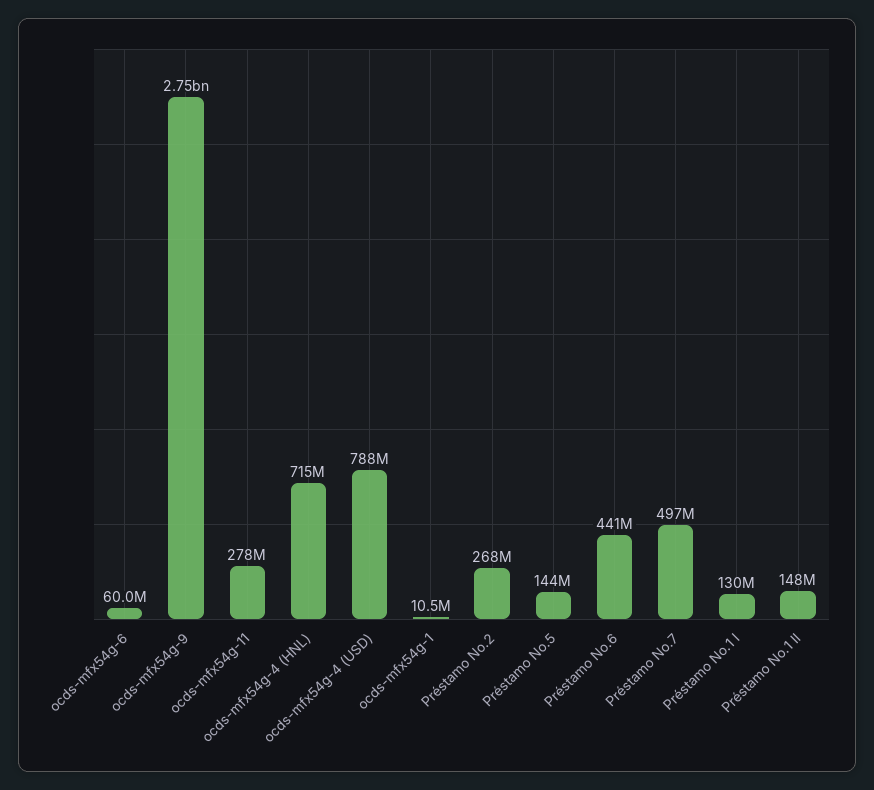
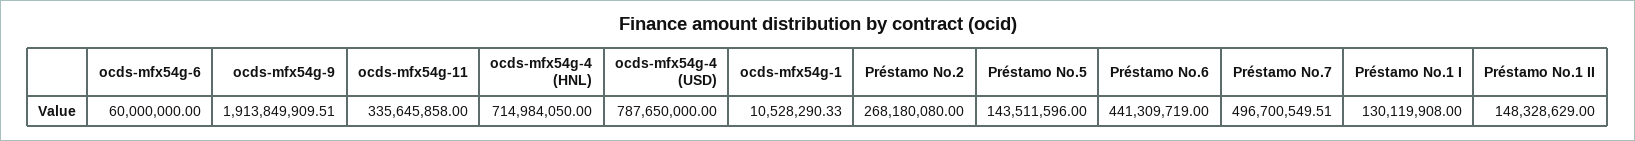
ocds-mfx54g-9: 2750000000 -> 1913849909.51
ocds-mfx54g-11: 278000000 -> 335645858

